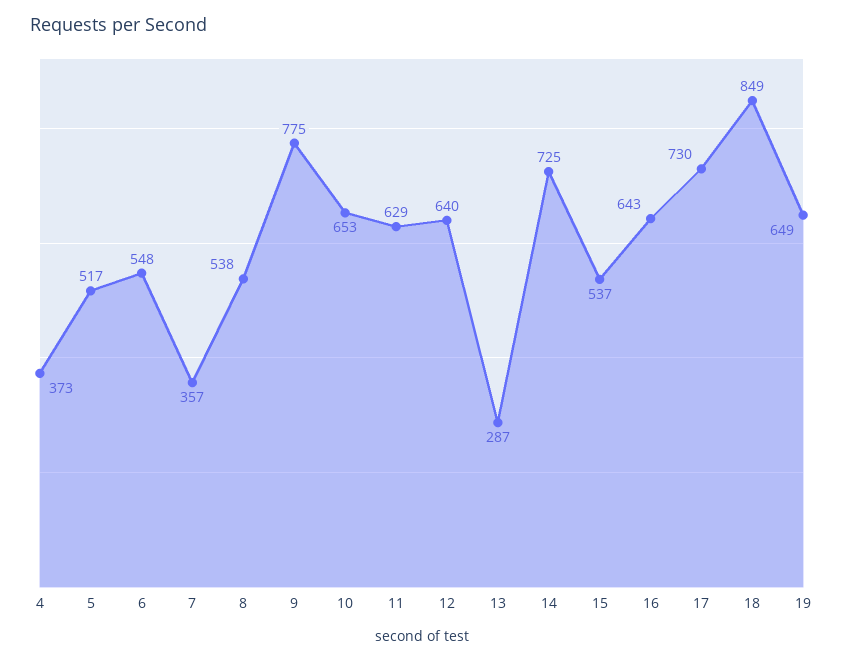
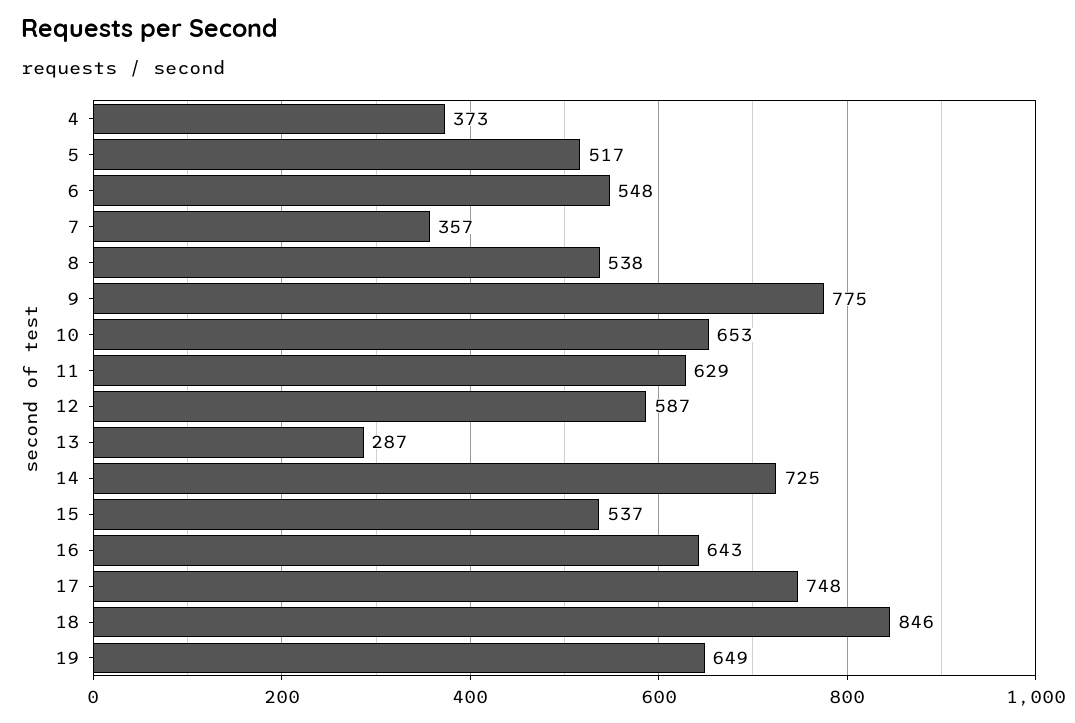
12: 640 -> 587
17: 730 -> 748
18: 849 -> 846

